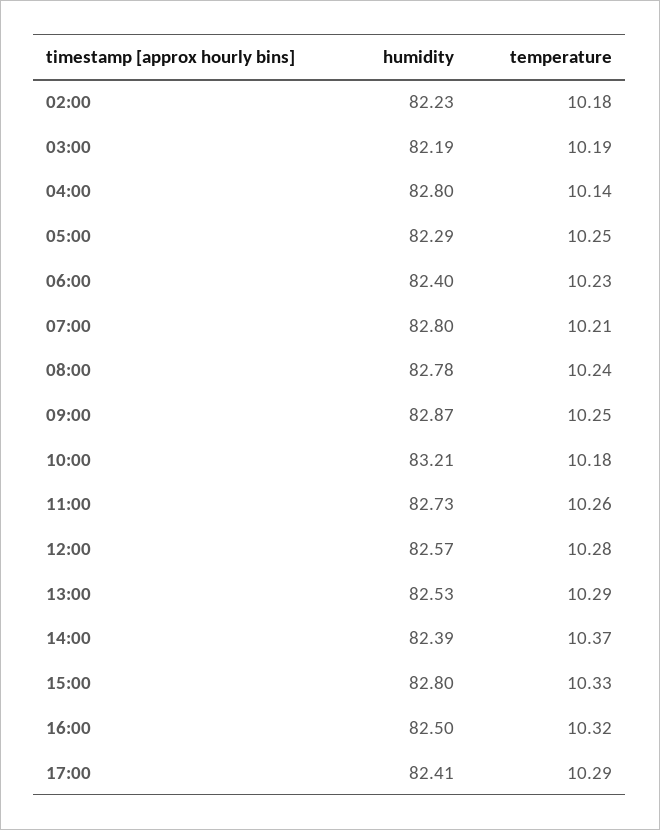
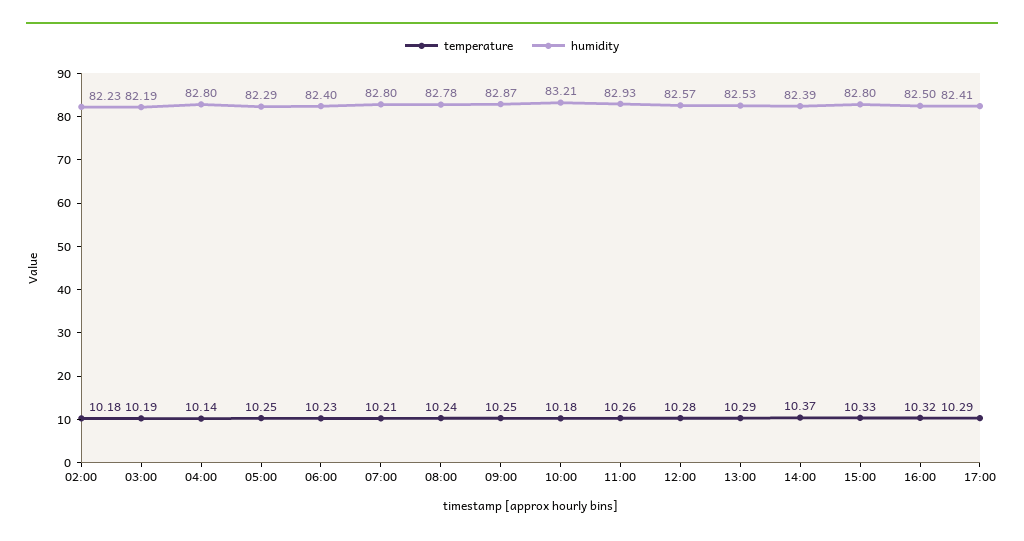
humidity, 11:00: 82.73 -> 82.93

